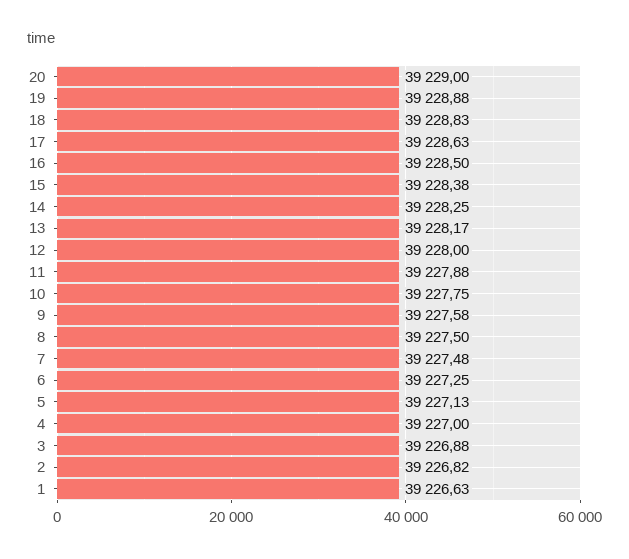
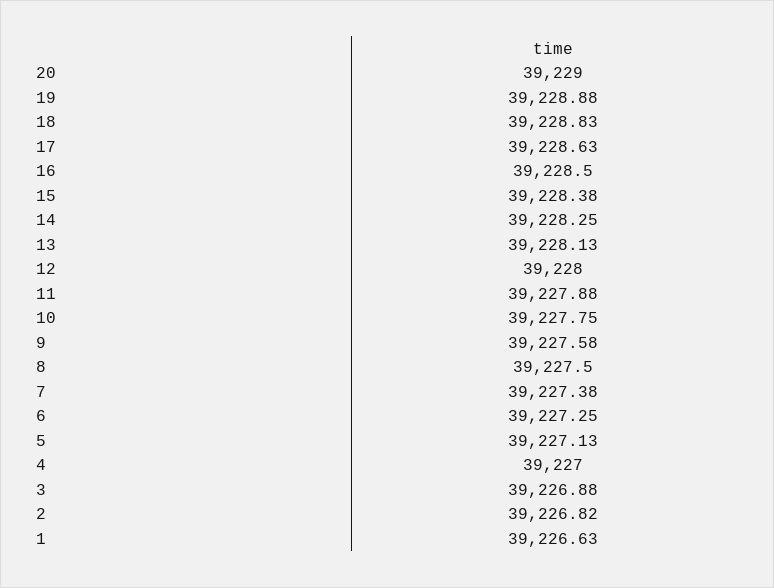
13: 39228.17 -> 39228.13
7: 39227.48 -> 39227.38

